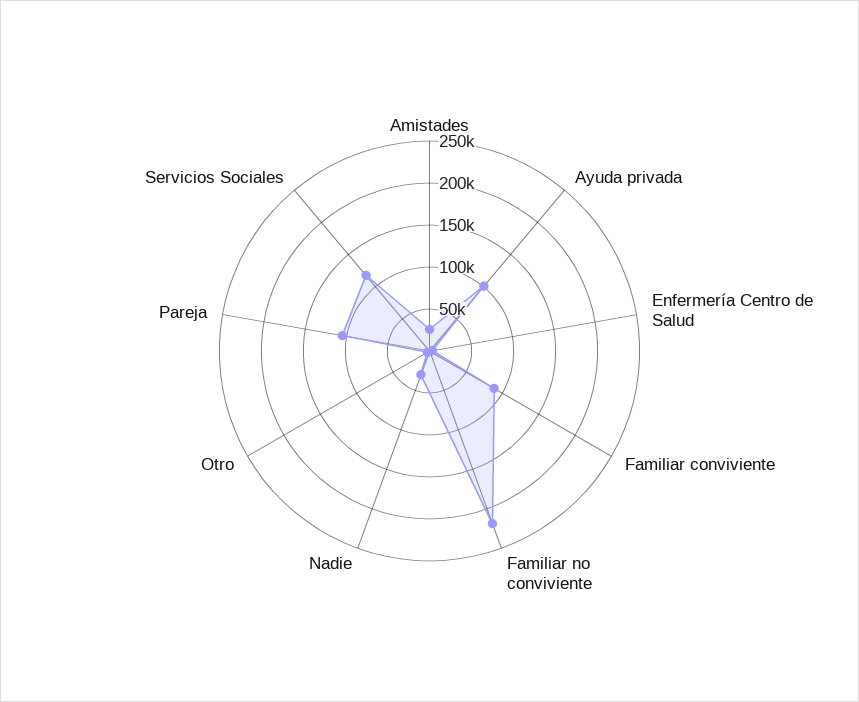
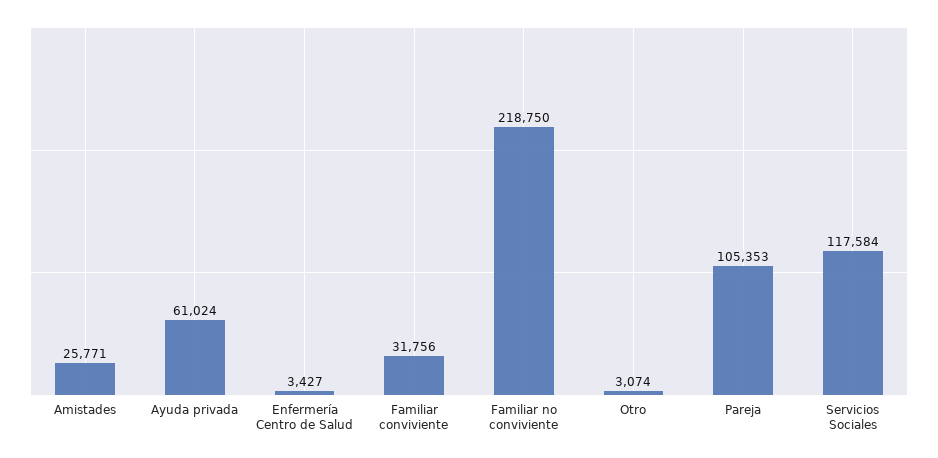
Ayuda privada: 100000 -> 61024
Familiar conviviente: 90000 -> 31756
Nadie: 30000 -> none

